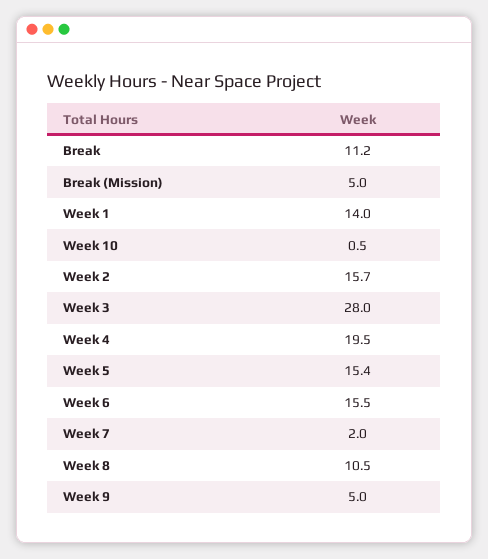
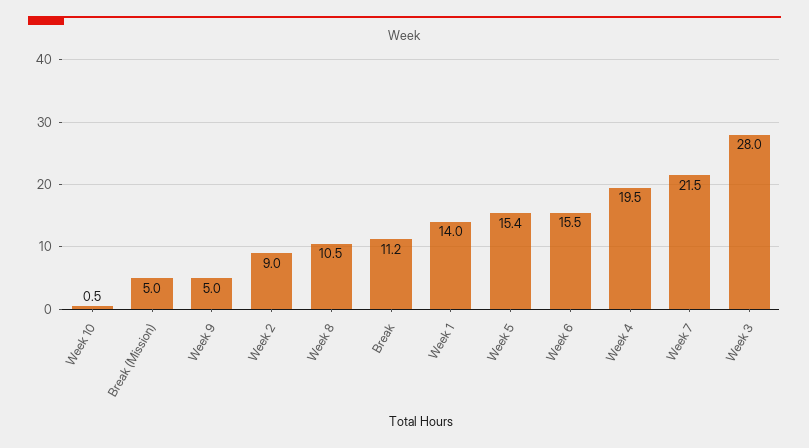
Week 2: 15.7 -> 9
Week 7: 2 -> 21.5

